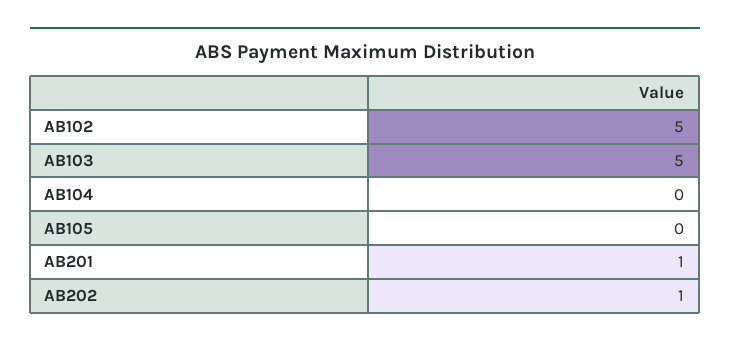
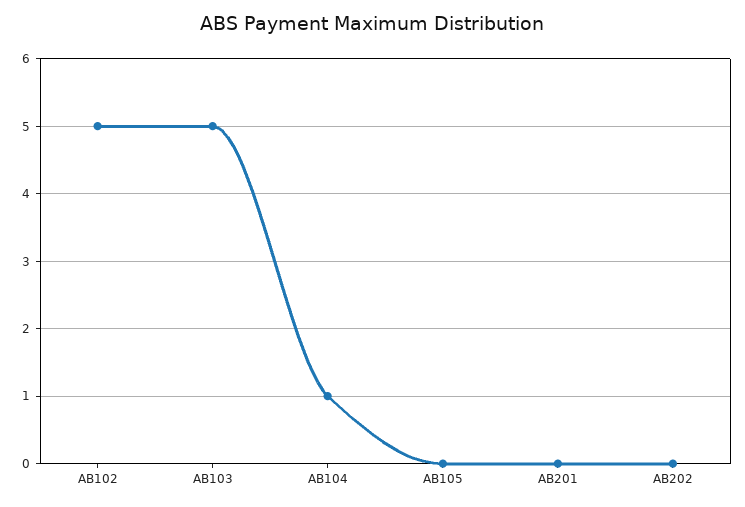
AB104: 0 -> 1
AB201: 1 -> 0
AB202: 1 -> 0

